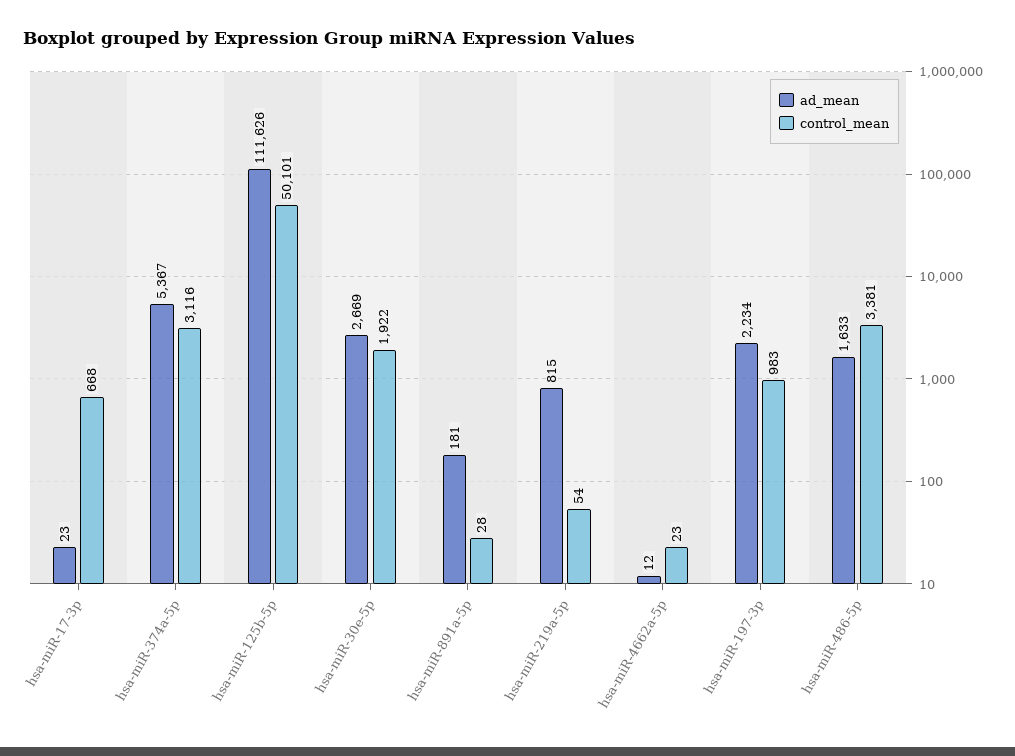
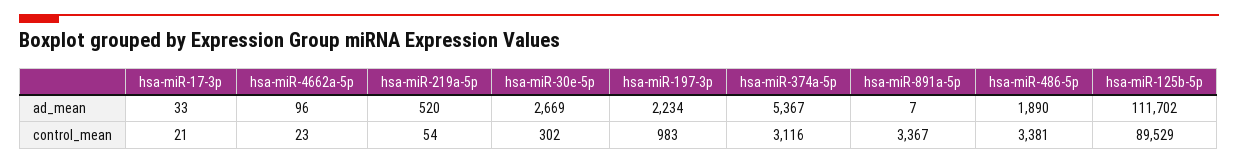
ad_mean, hsa-miR-17-3p: 23 -> 33
control_mean, hsa-miR-17-3p: 668 -> 21
ad_mean, hsa-miR-125b-5p: 111626 -> 111702
control_mean, hsa-miR-125b-5p: 50101 -> 89529
control_mean, hsa-miR-30e-5p: 1922 -> 302
ad_mean, hsa-miR-891a-5p: 181 -> 7
control_mean, hsa-miR-891a-5p: 28 -> 3367
ad_mean, hsa-miR-219a-5p: 815 -> 520
ad_mean, hsa-miR-4662a-5p: 12 -> 96
ad_mean, hsa-miR-486-5p: 1633 -> 1890

